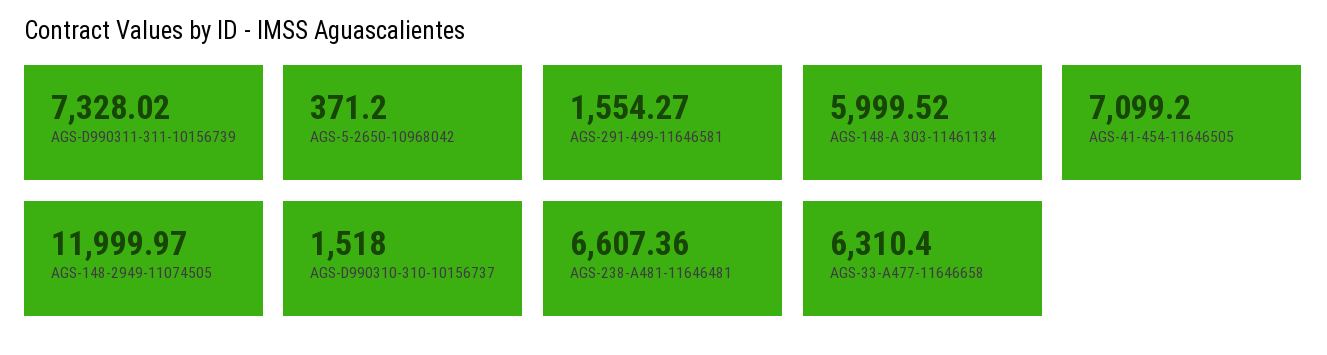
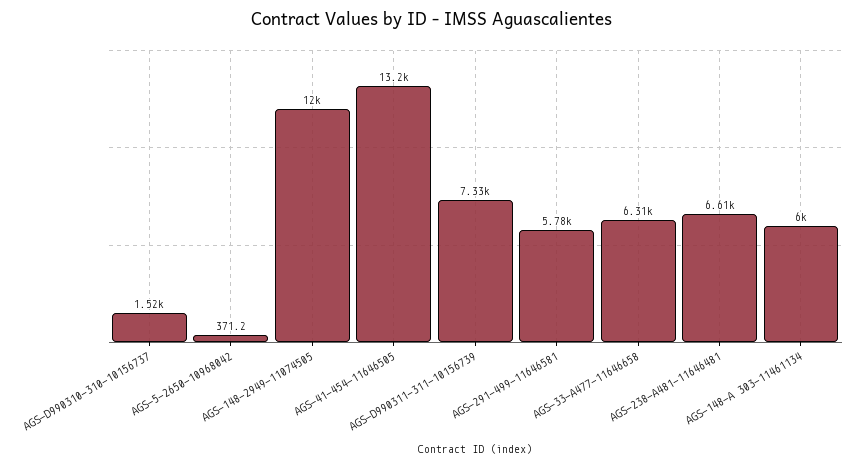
AGS-291-499-11646581: 1554.27 -> 5780
AGS-41-454-11646505: 7099.2 -> 13200

